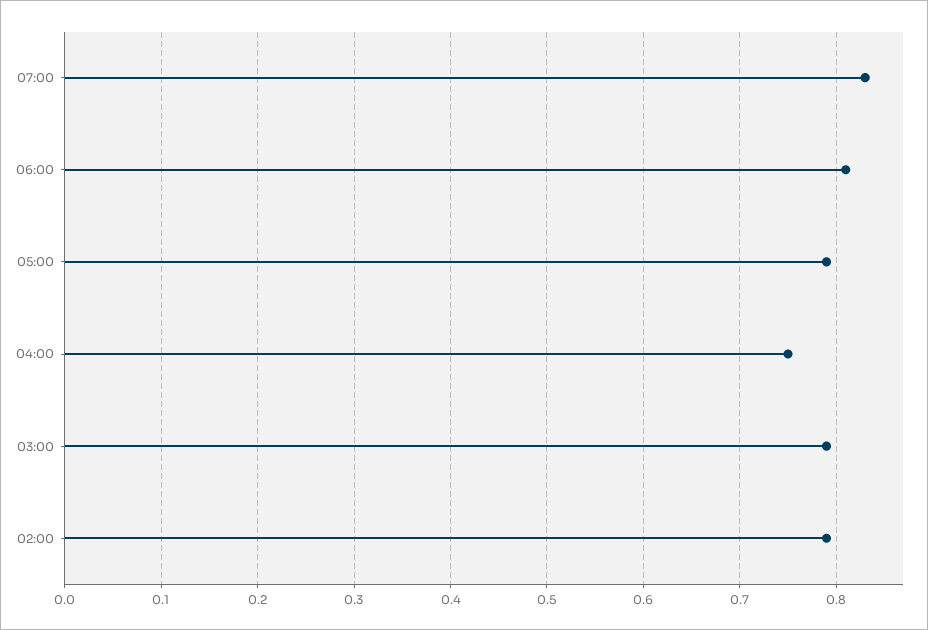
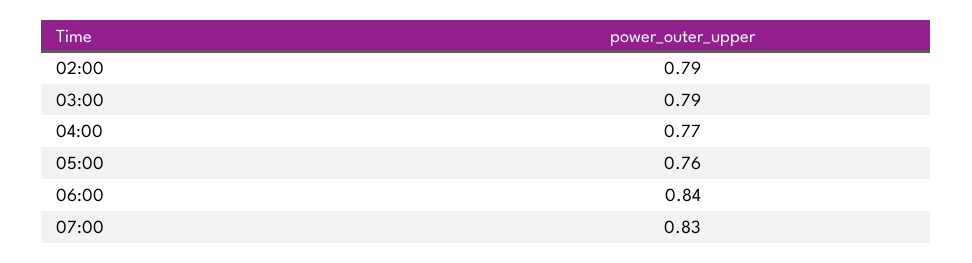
06:00: 0.81 -> 0.84
05:00: 0.79 -> 0.76
04:00: 0.75 -> 0.77

